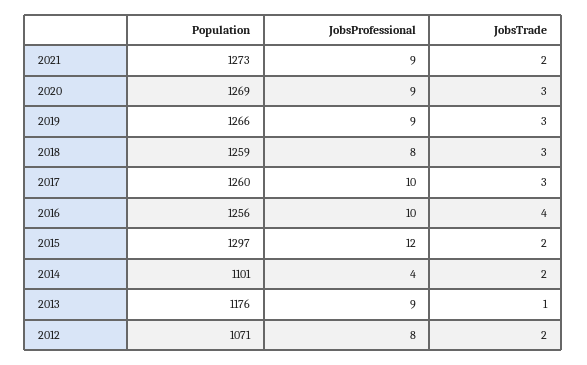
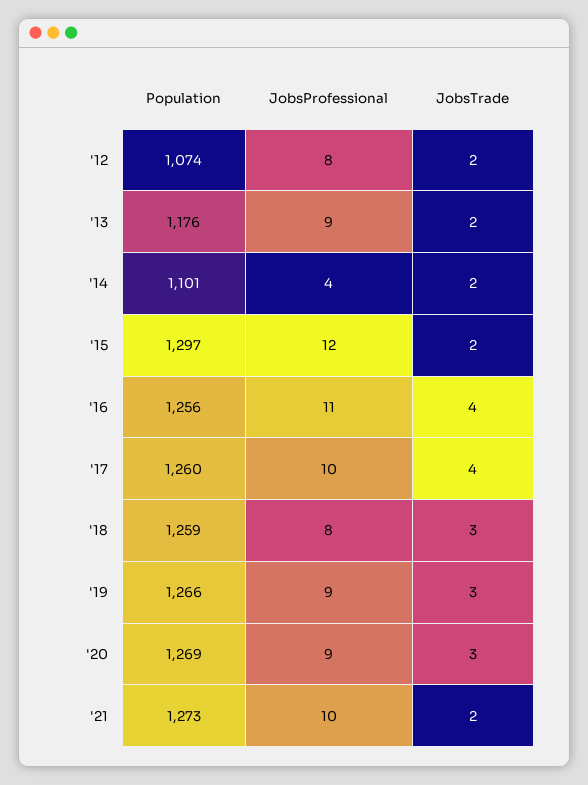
JobsProfessional, 2021: 9 -> 10
JobsTrade, 2017: 3 -> 4
JobsProfessional, 2016: 10 -> 11
JobsTrade, 2013: 1 -> 2
Population, 2012: 1071 -> 1074

